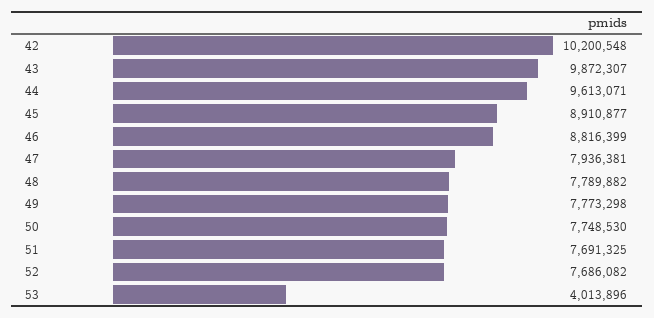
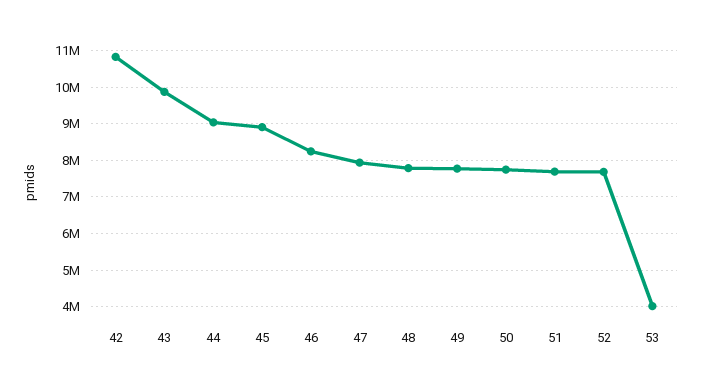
42: 10200548 -> 10800000
44: 9613071 -> 9000000
46: 8816399 -> 8200000

